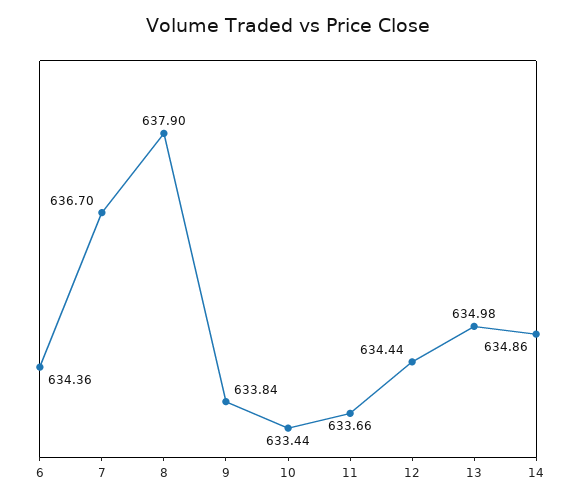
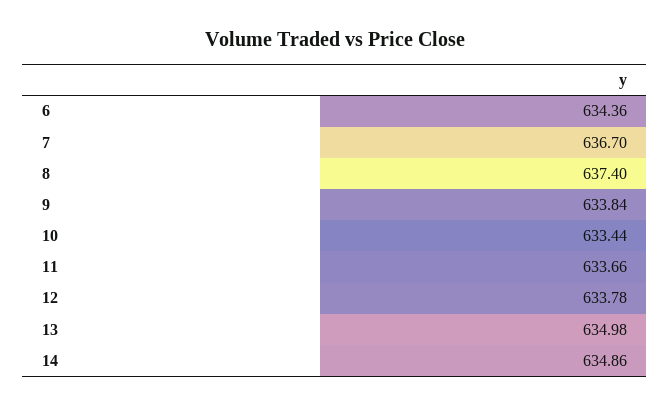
8: 637.9 -> 637.4
12: 634.44 -> 633.78

